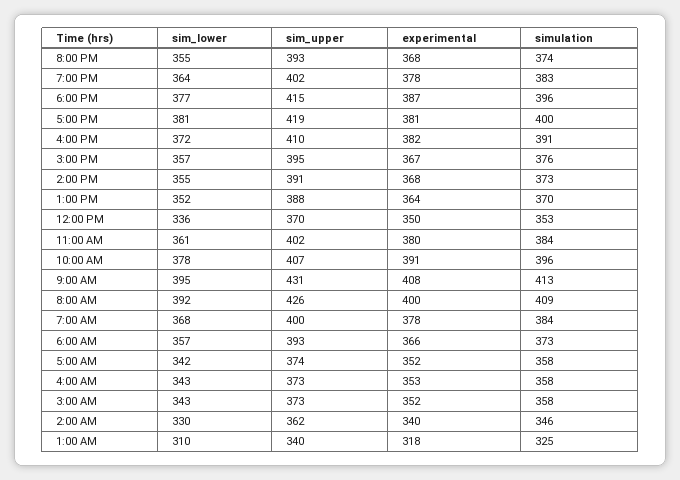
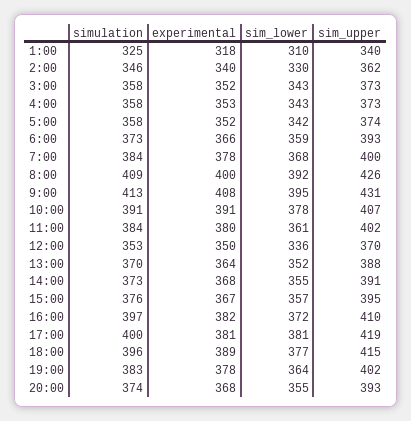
experimental, 6:00 PM: 387 -> 389
simulation, 4:00 PM: 391 -> 397
simulation, 10:00 AM: 396 -> 391
sim_lower, 6:00 AM: 357 -> 359

